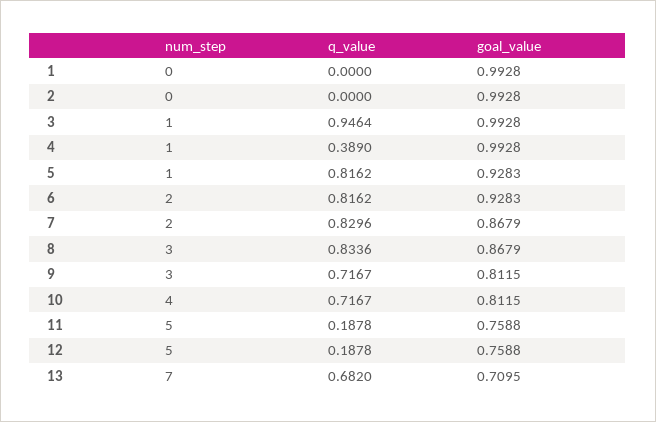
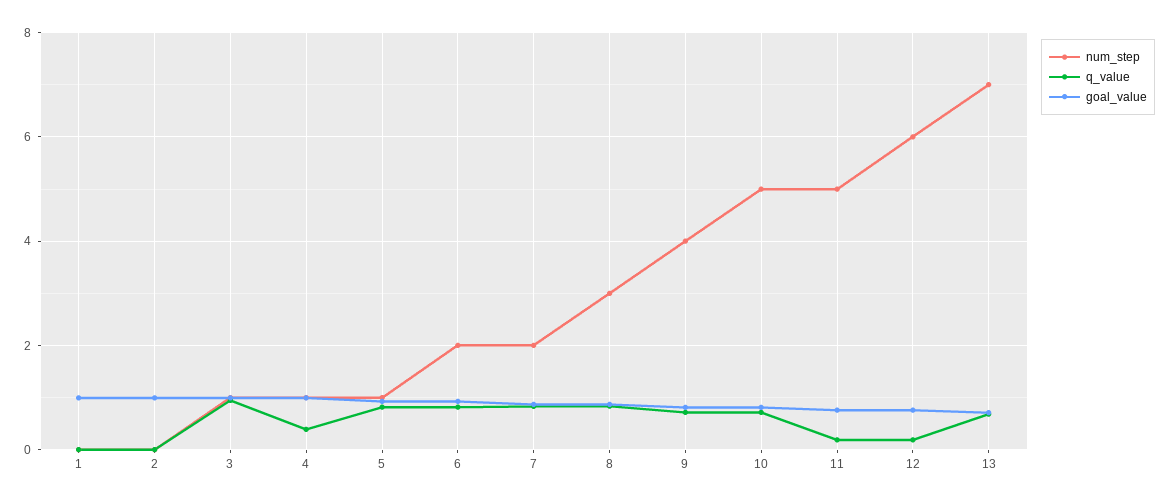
num_step, 9: 3 -> 4
num_step, 10: 4 -> 5
num_step, 12: 5 -> 6

